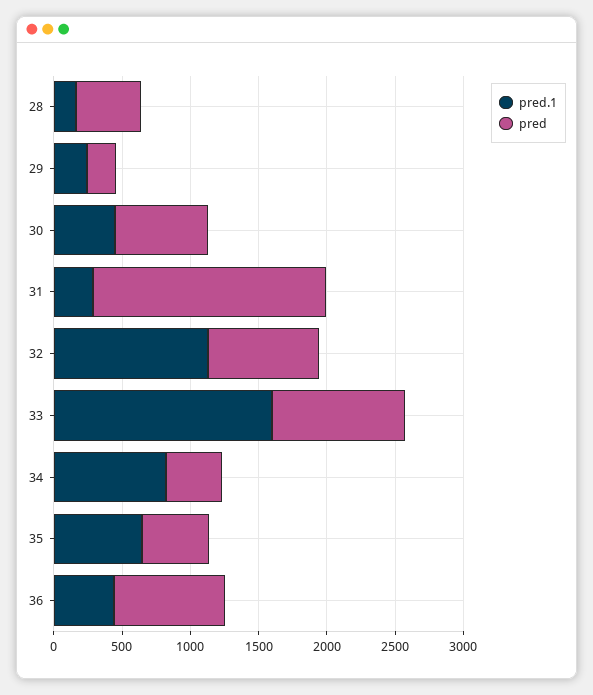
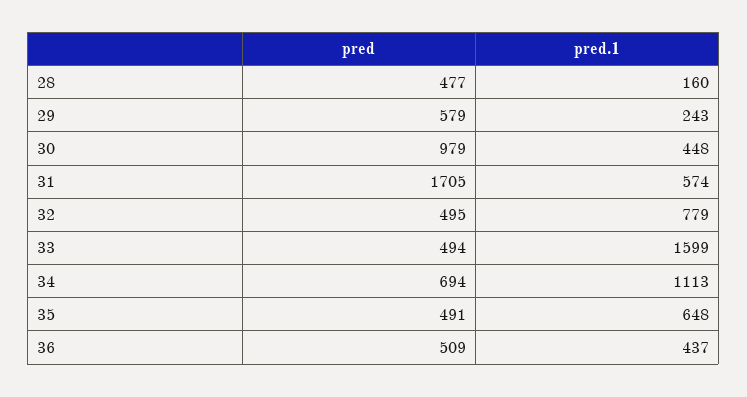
pred, 29: 200 -> 579
pred, 30: 700 -> 979
pred.1, 31: 300 -> 574
pred.1, 32: 1100 -> 779
pred, 32: 800 -> 495
pred, 33: 1000 -> 494
pred.1, 34: 800 -> 1113
pred, 34: 400 -> 694
pred, 36: 800 -> 509

